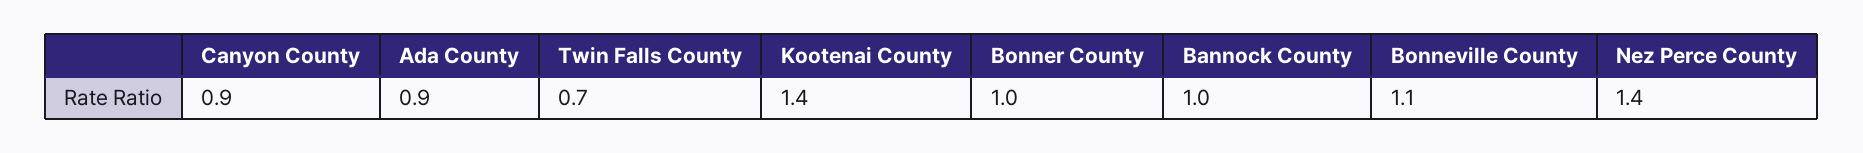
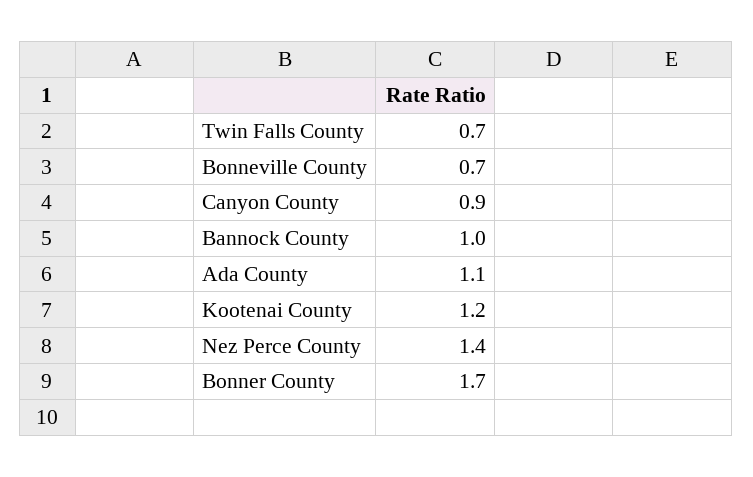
Ada County: 0.9 -> 1.1
Kootenai County: 1.4 -> 1.2
Bonner County: 1 -> 1.7
Bonneville County: 1.1 -> 0.7

